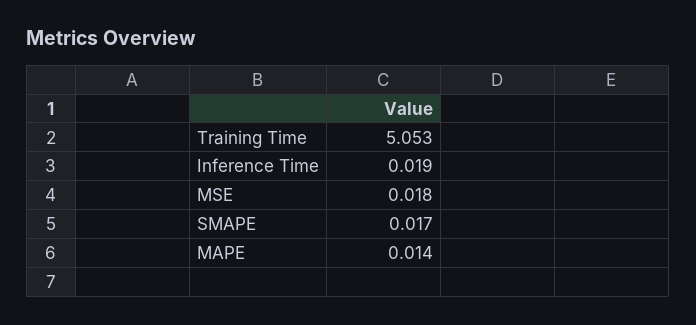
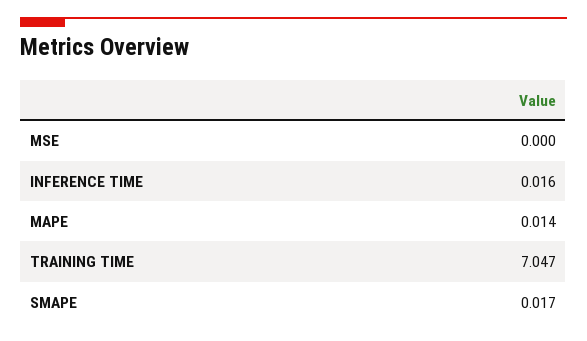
Training Time: 5.053 -> 7.047
Inference Time: 0.019 -> 0.016
MSE: 0.018 -> 0

